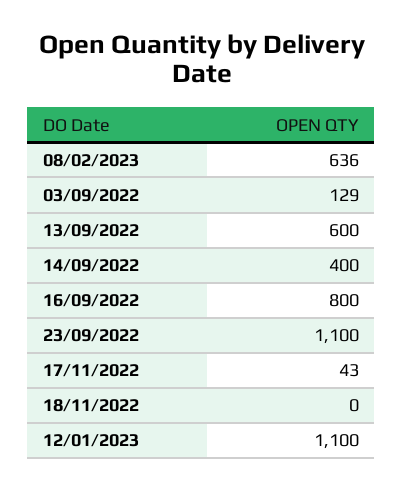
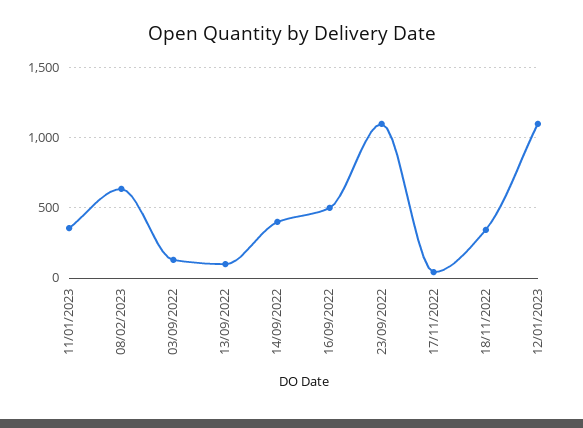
13/09/2022: 600 -> 100
16/09/2022: 800 -> 500
18/11/2022: 0 -> 350
11/01/2023: none -> 350

